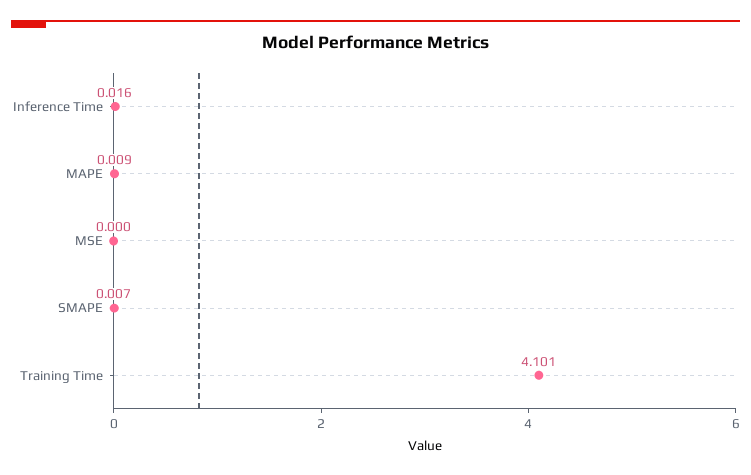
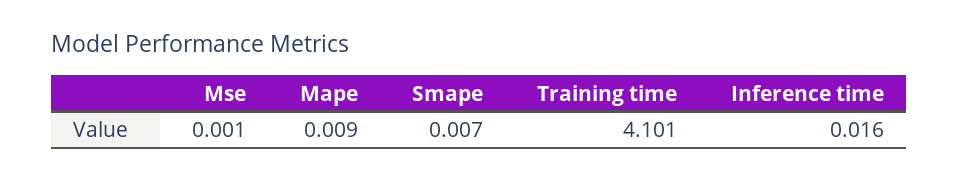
MSE: 0 -> 0.001

